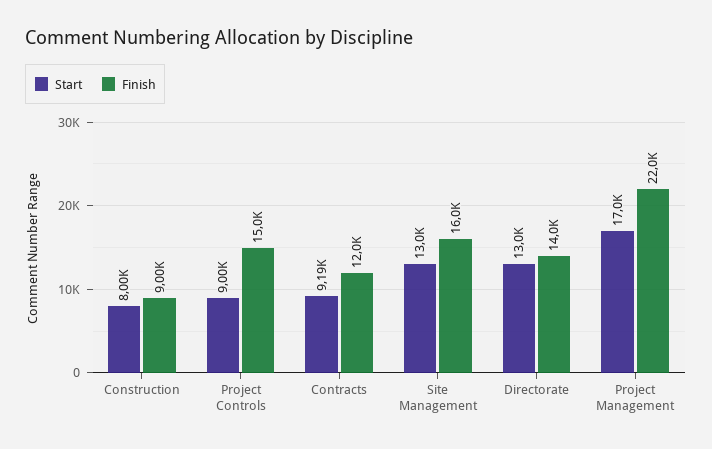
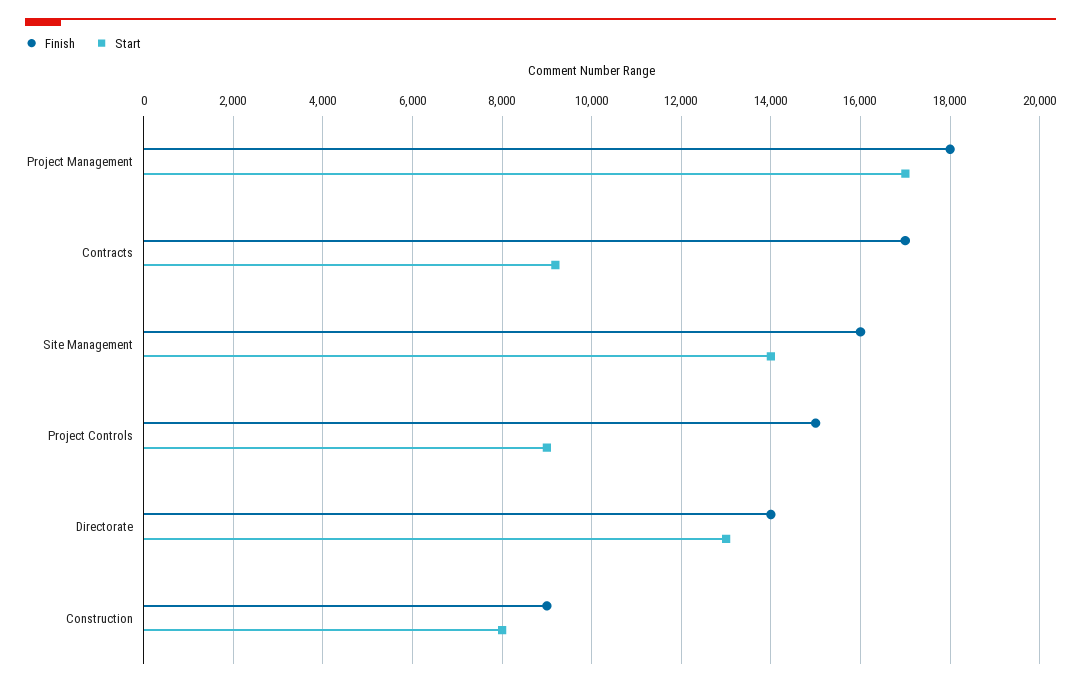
Finish, Contracts: 12000 -> 17000
Start, Site Management: 13000 -> 14000
Finish, Project Management: 22000 -> 18000

